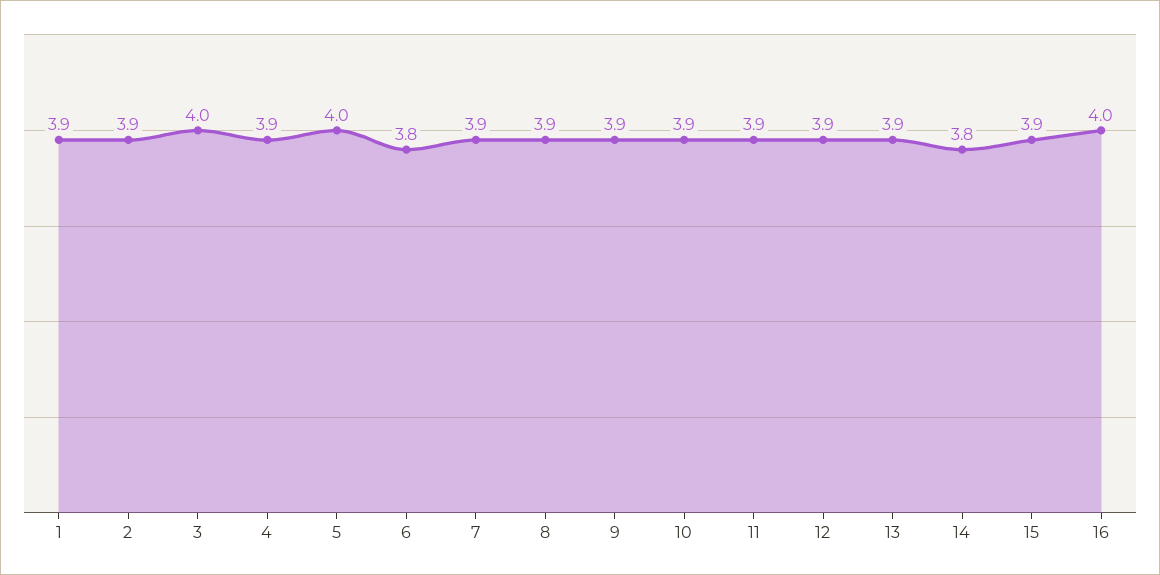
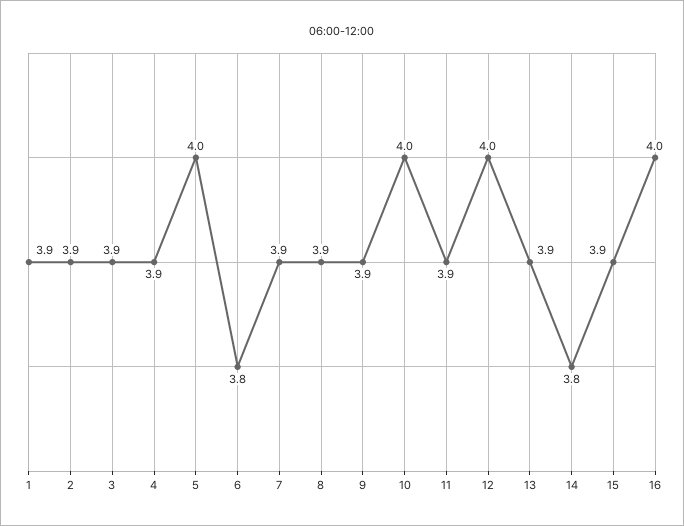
3: 4 -> 3.9
10: 3.9 -> 4
12: 3.9 -> 4

